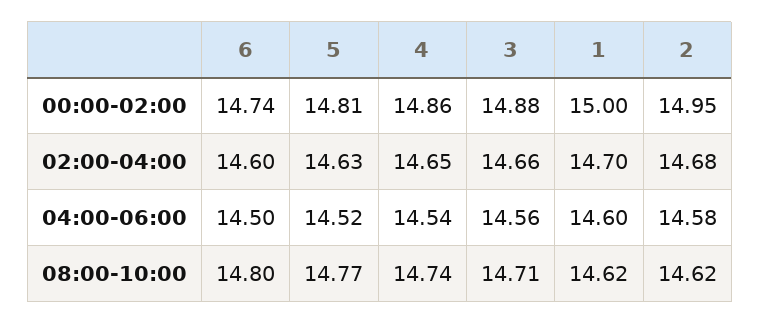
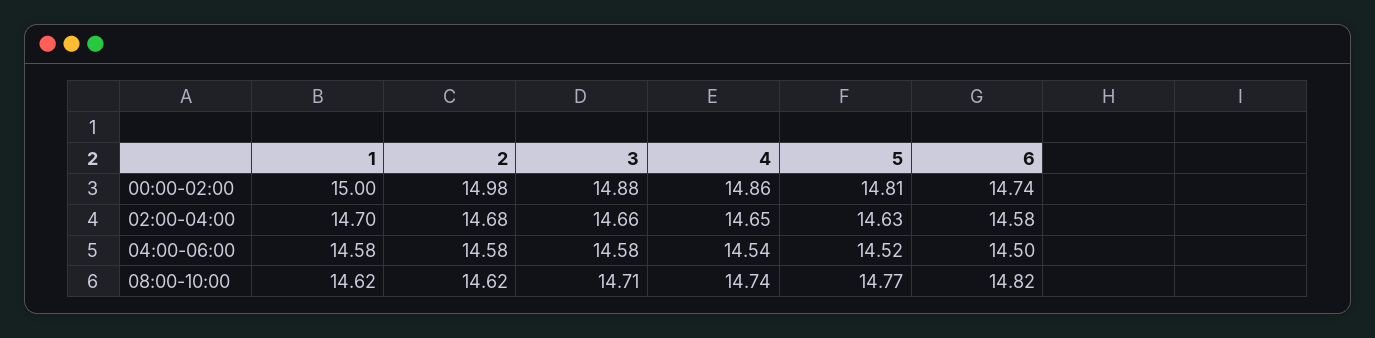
2, 00:00-02:00: 14.95 -> 14.98
6, 02:00-04:00: 14.6 -> 14.58
3, 04:00-06:00: 14.56 -> 14.58
1, 04:00-06:00: 14.6 -> 14.58
6, 08:00-10:00: 14.8 -> 14.82

